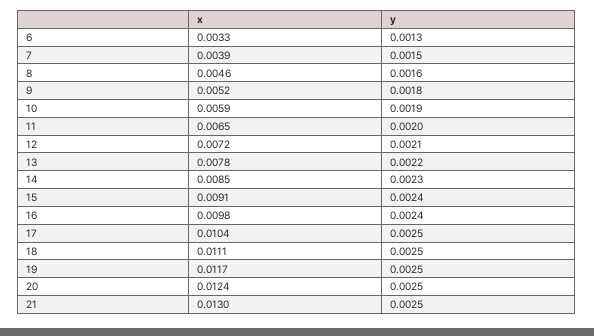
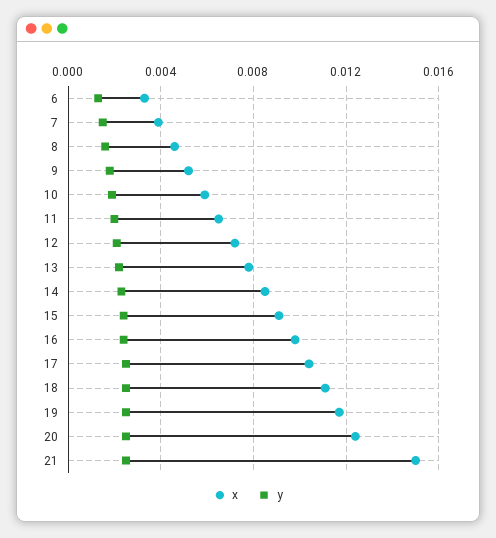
x, 21: 0.013 -> 0.015

